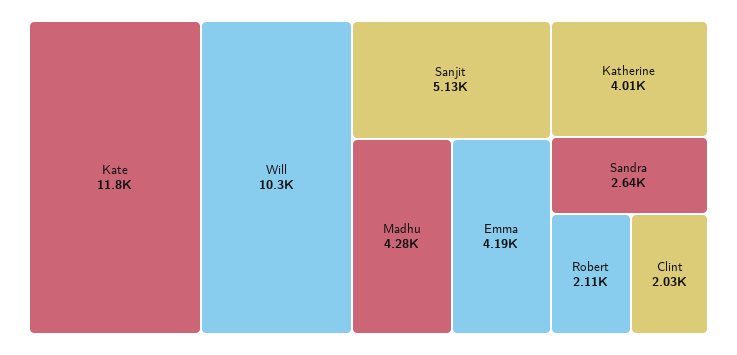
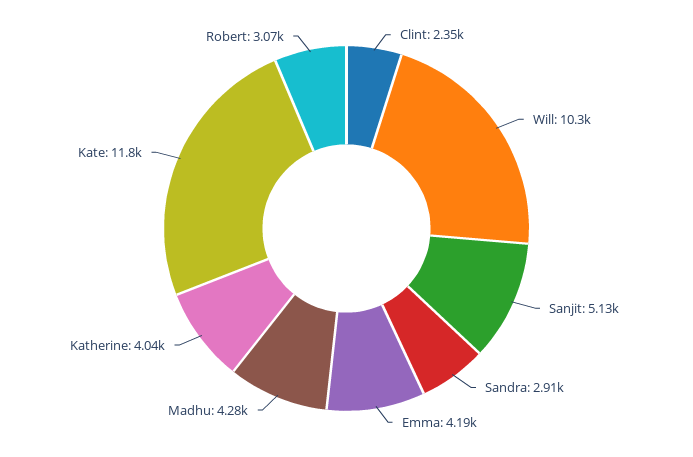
Katherine: 4010 -> 4040
Sandra: 2640 -> 2910
Robert: 2110 -> 3070
Clint: 2030 -> 2350

